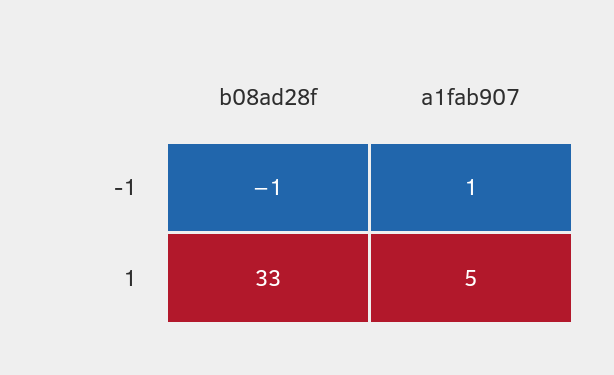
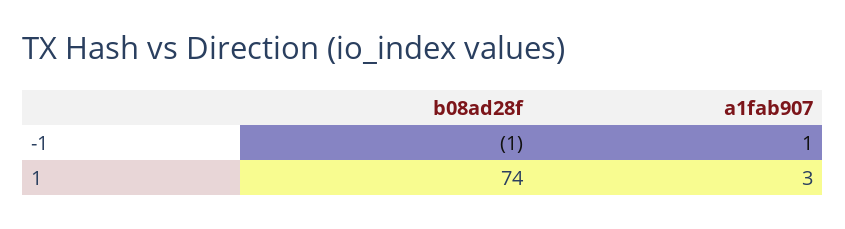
b08ad28f, 1: 33 -> 74
a1fab907, 1: 5 -> 3

